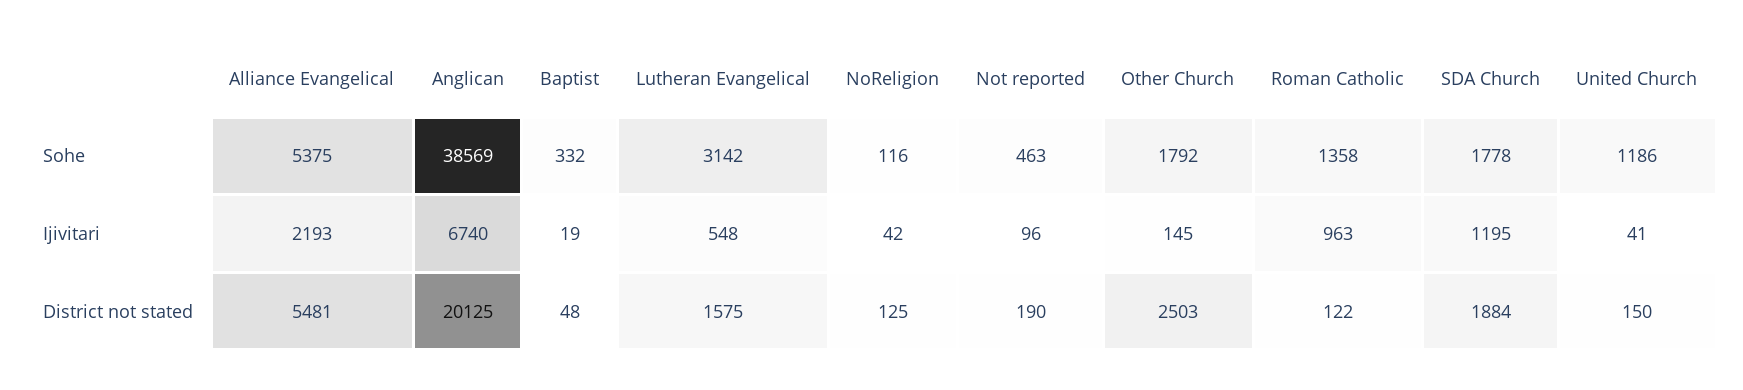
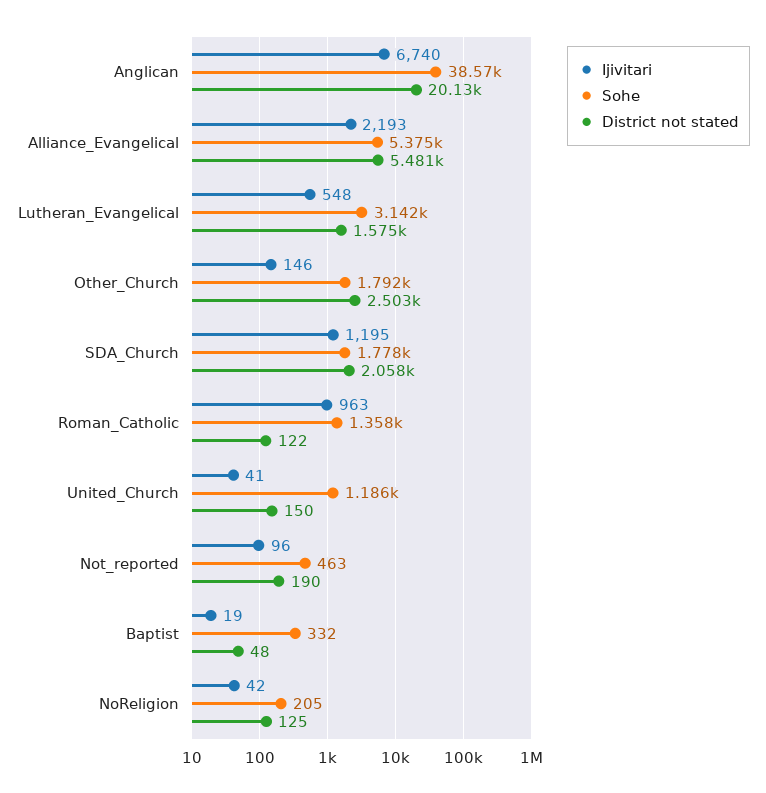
Sohe, NoReligion: 116 -> 205
Ijivitari, Other Church: 145 -> 146
District not stated, SDA Church: 1884 -> 2058

